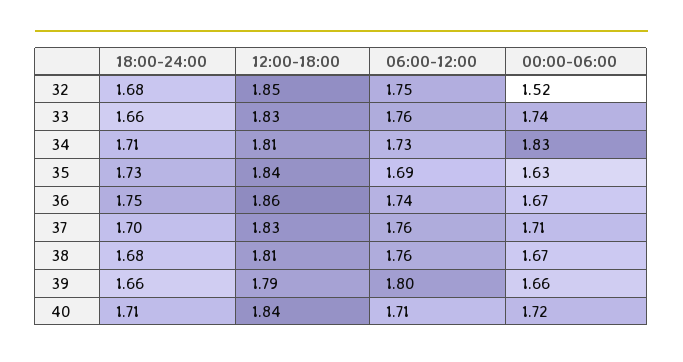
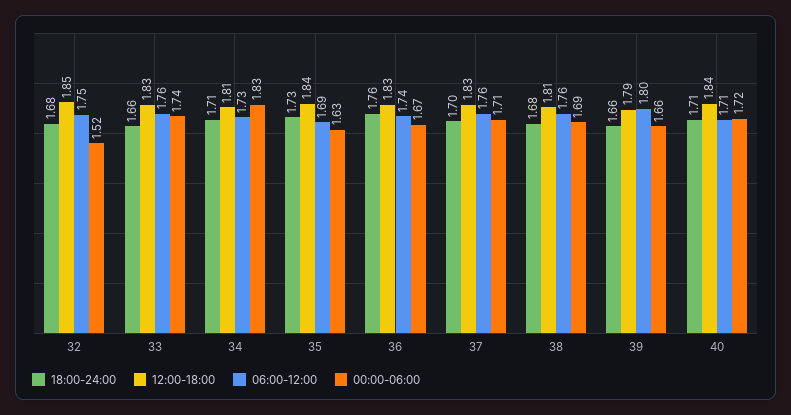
18:00-24:00, 36: 1.75 -> 1.76
12:00-18:00, 36: 1.86 -> 1.83
00:00-06:00, 38: 1.67 -> 1.69

